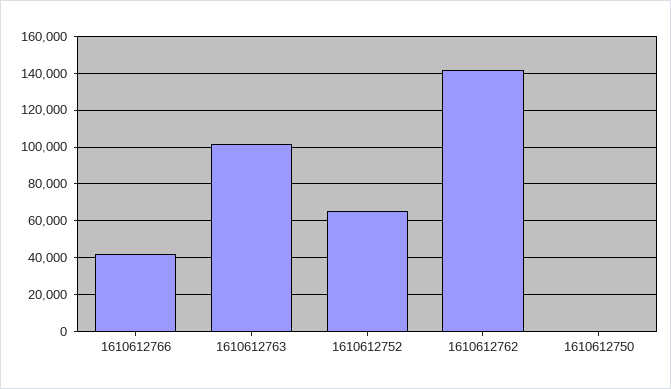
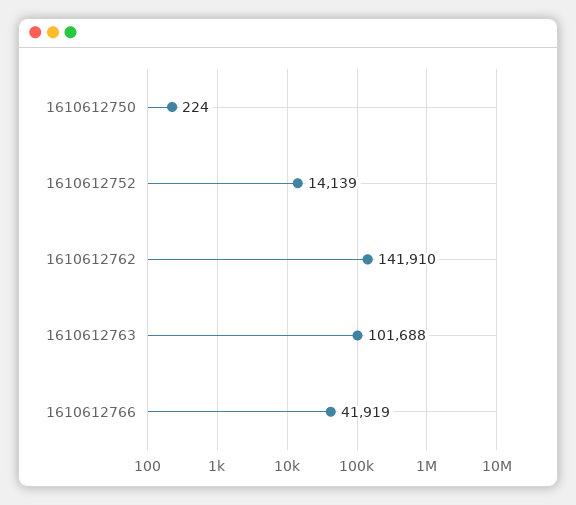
1610612752: 65000 -> 14139

